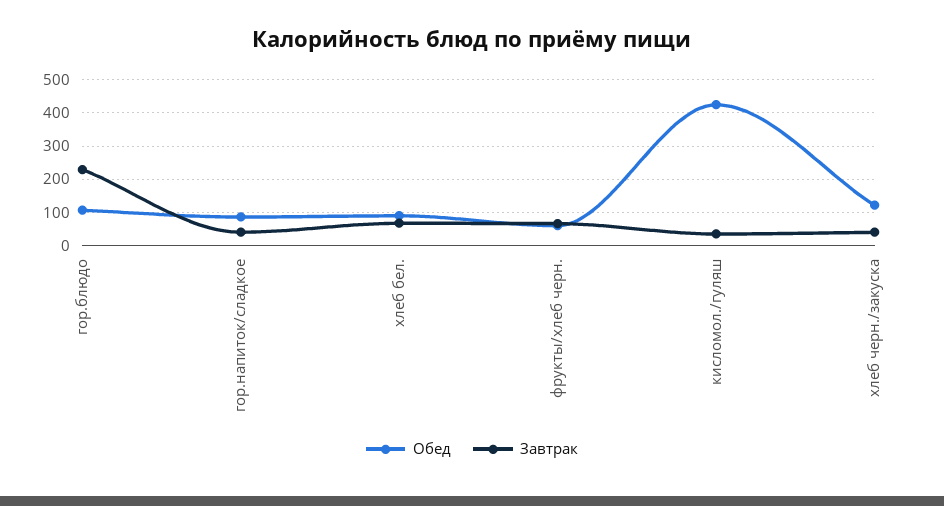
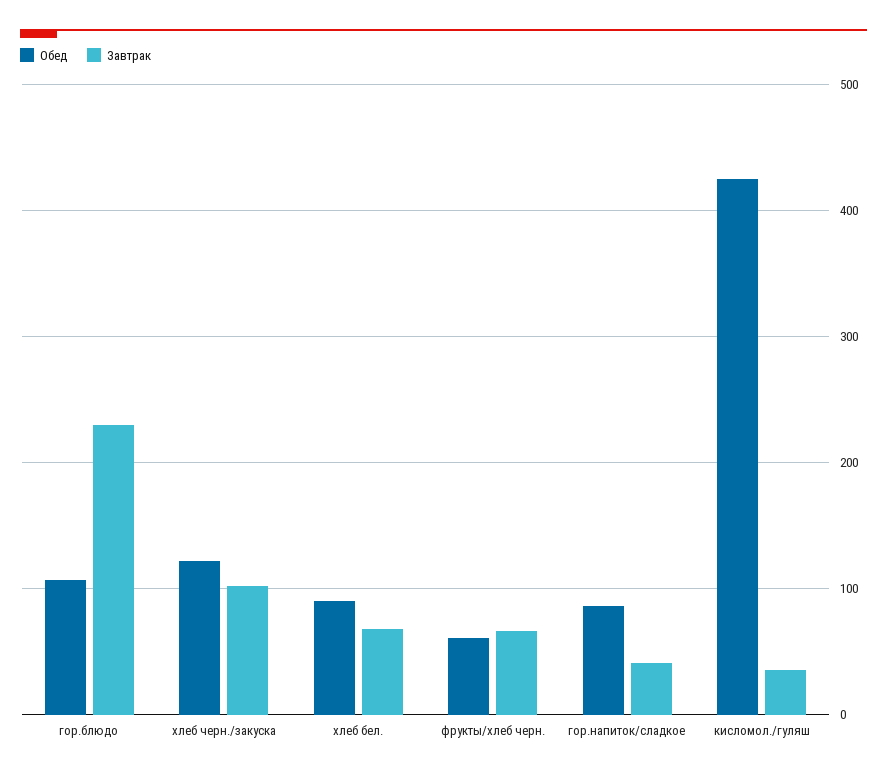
Завтрак, хлеб черн./закуска: 40 -> 100

